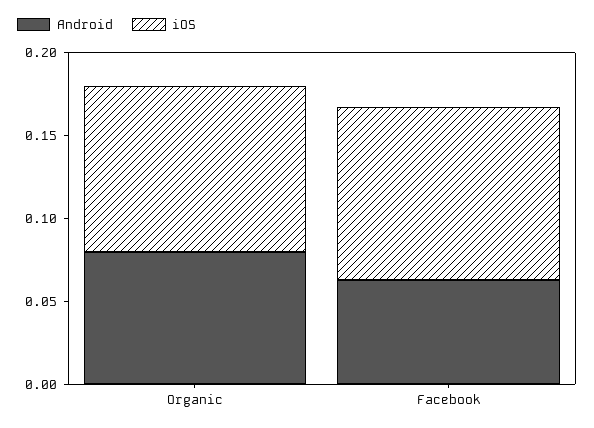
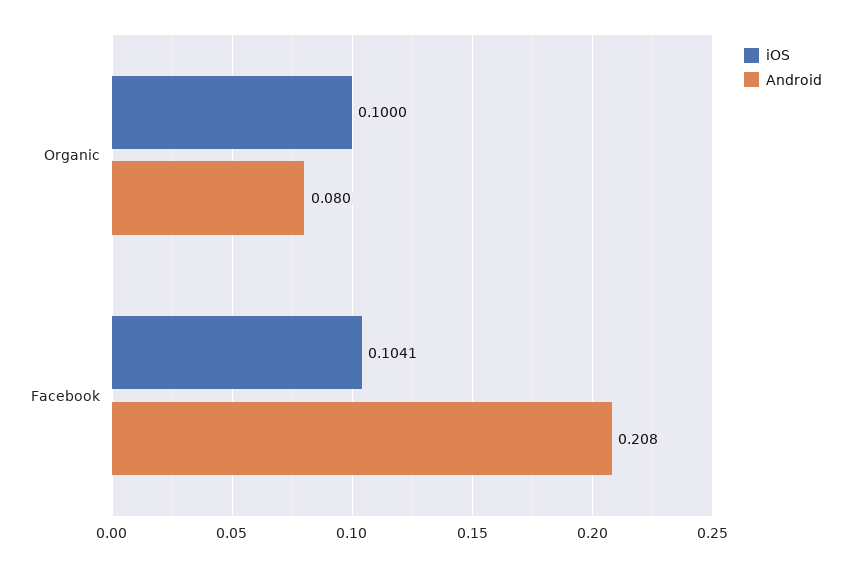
Android, Facebook: 0.06 -> 0.208

